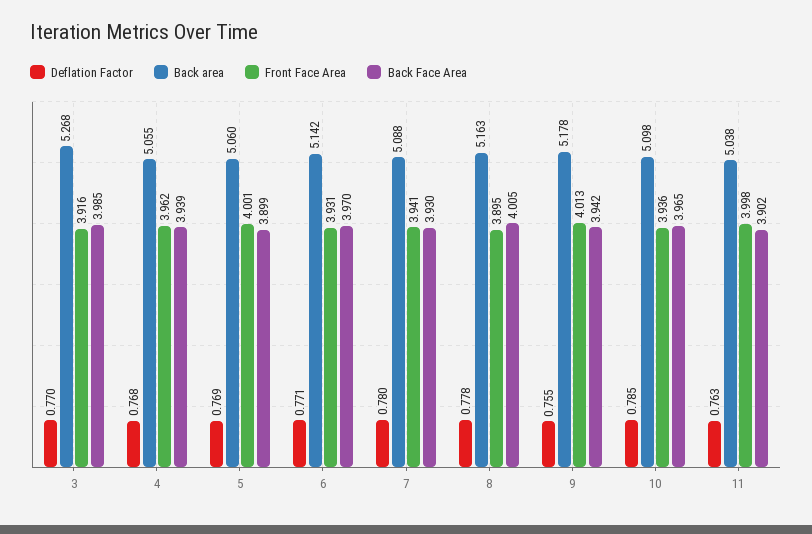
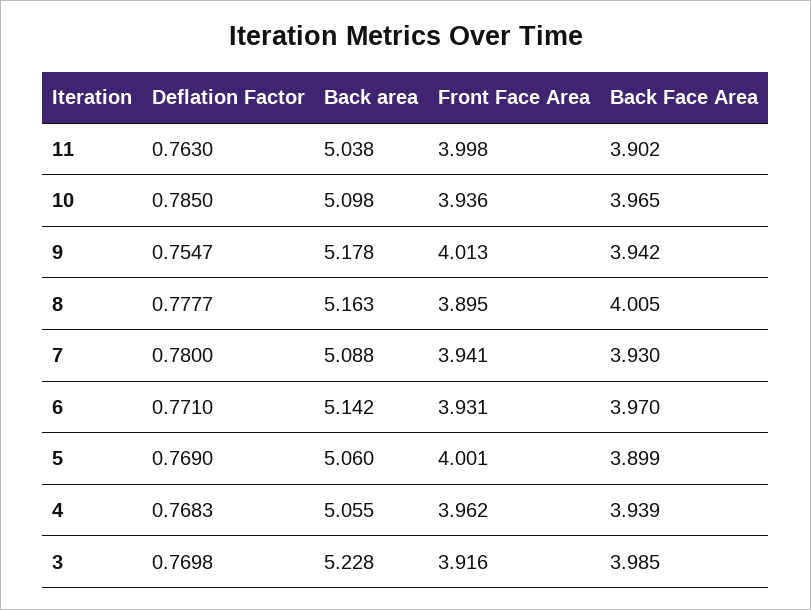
Back area, 3: 5.268 -> 5.228

